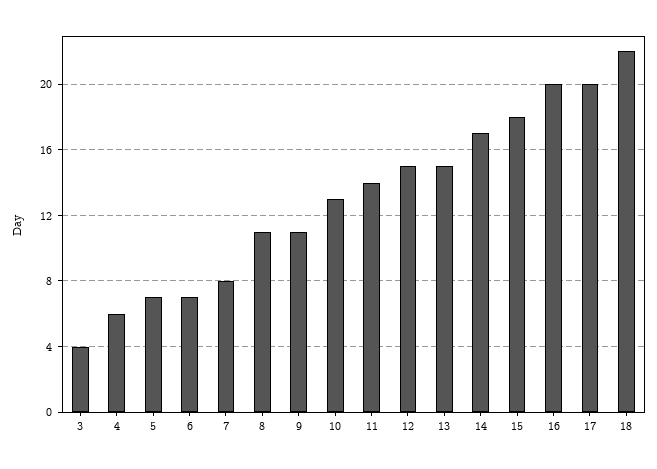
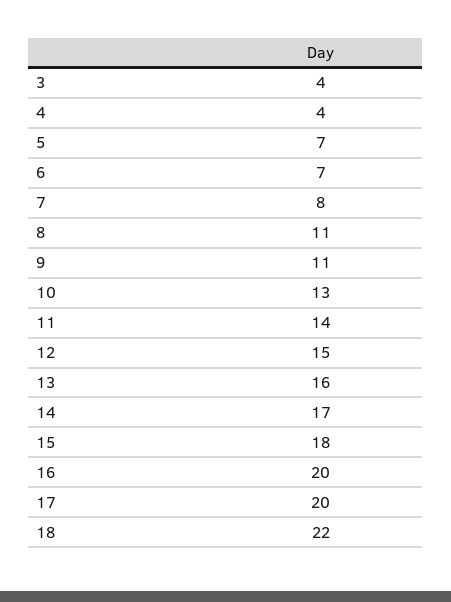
4: 6 -> 4
13: 15 -> 16

